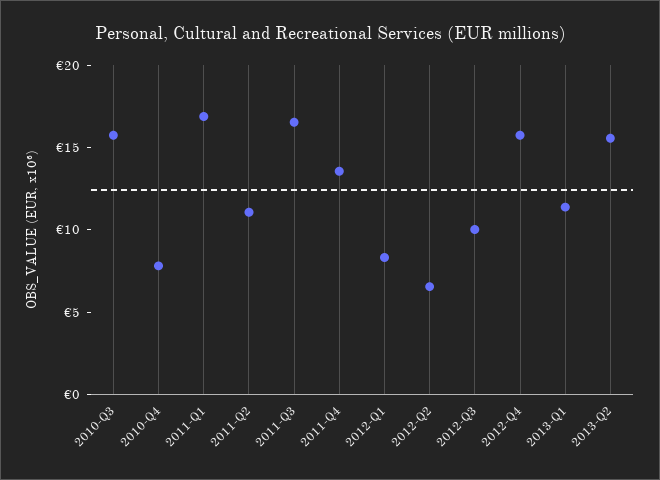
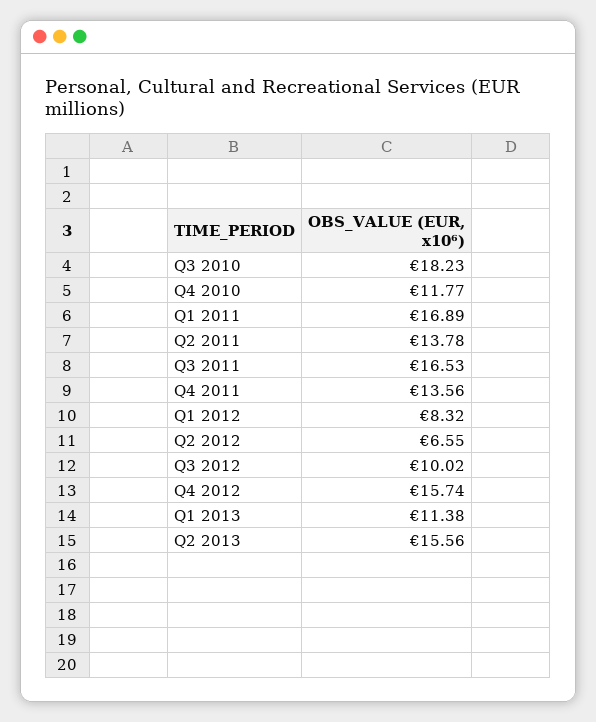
2010-Q3: 16 -> 18.23
2010-Q4: 8 -> 11.77
2011-Q2: 11 -> 13.78

